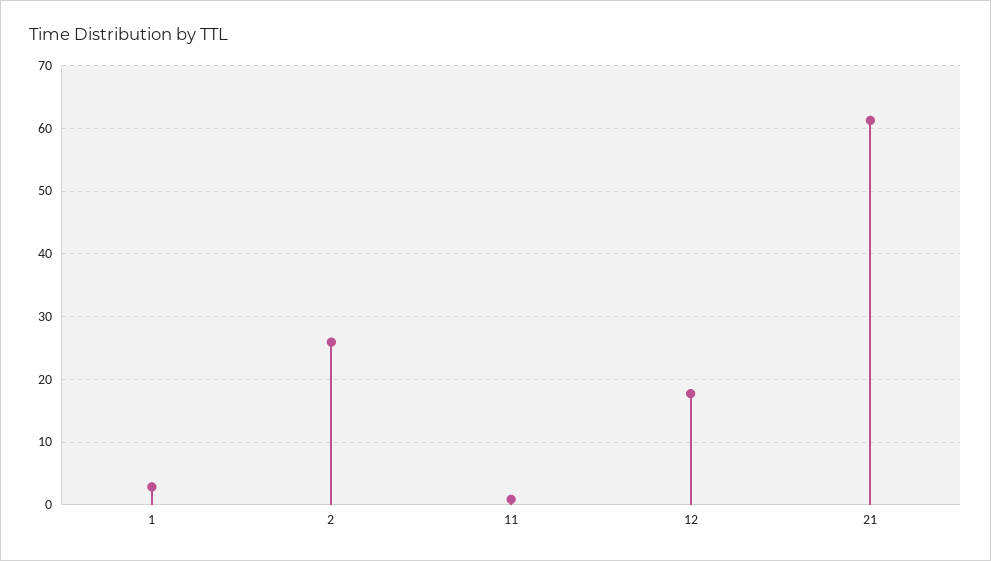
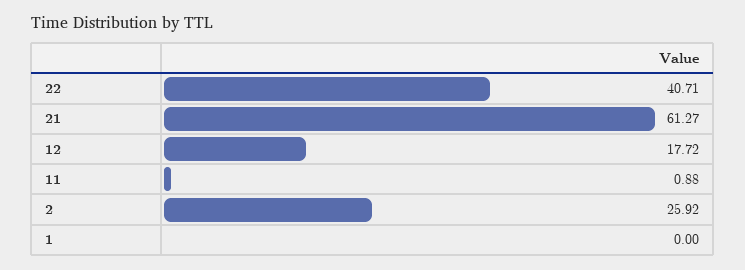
1: 3 -> 0
22: none -> 40.71

